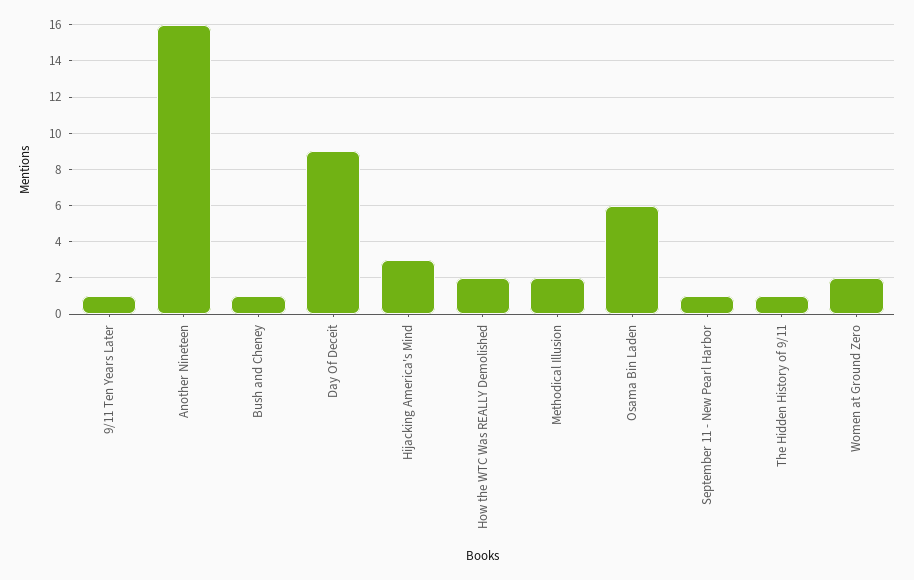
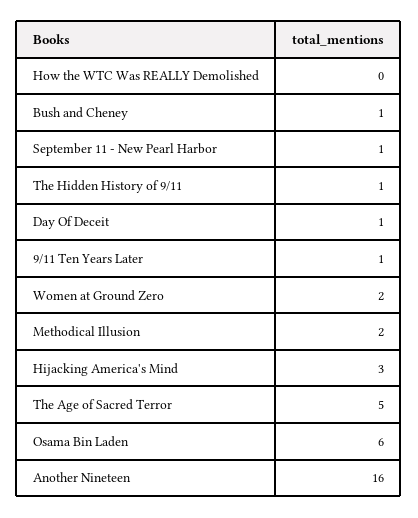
Day Of Deceit: 9 -> 1
How the WTC Was REALLY Demolished: 2 -> 0
The Age of Sacred Terror: none -> 5

